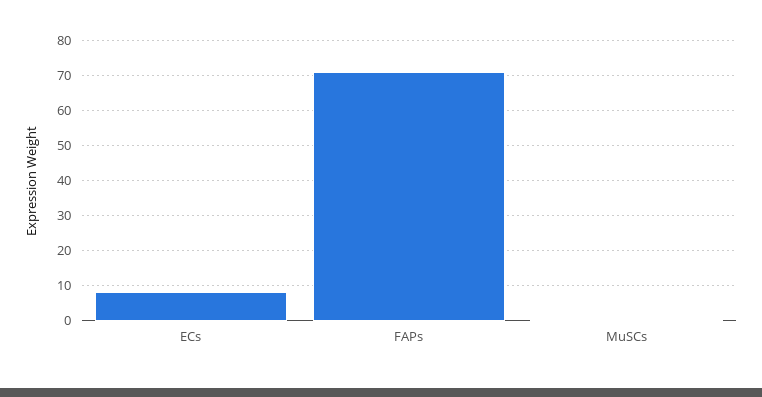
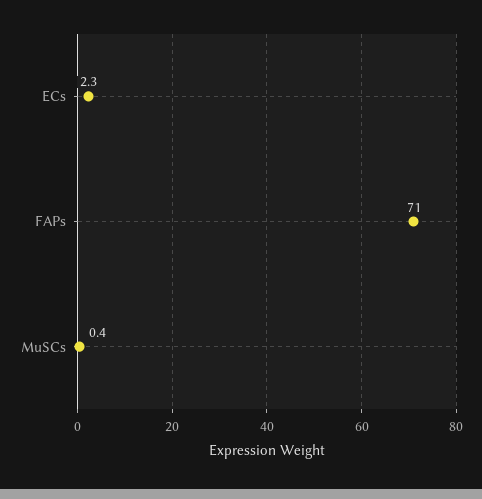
ECs: 8 -> 2.3

